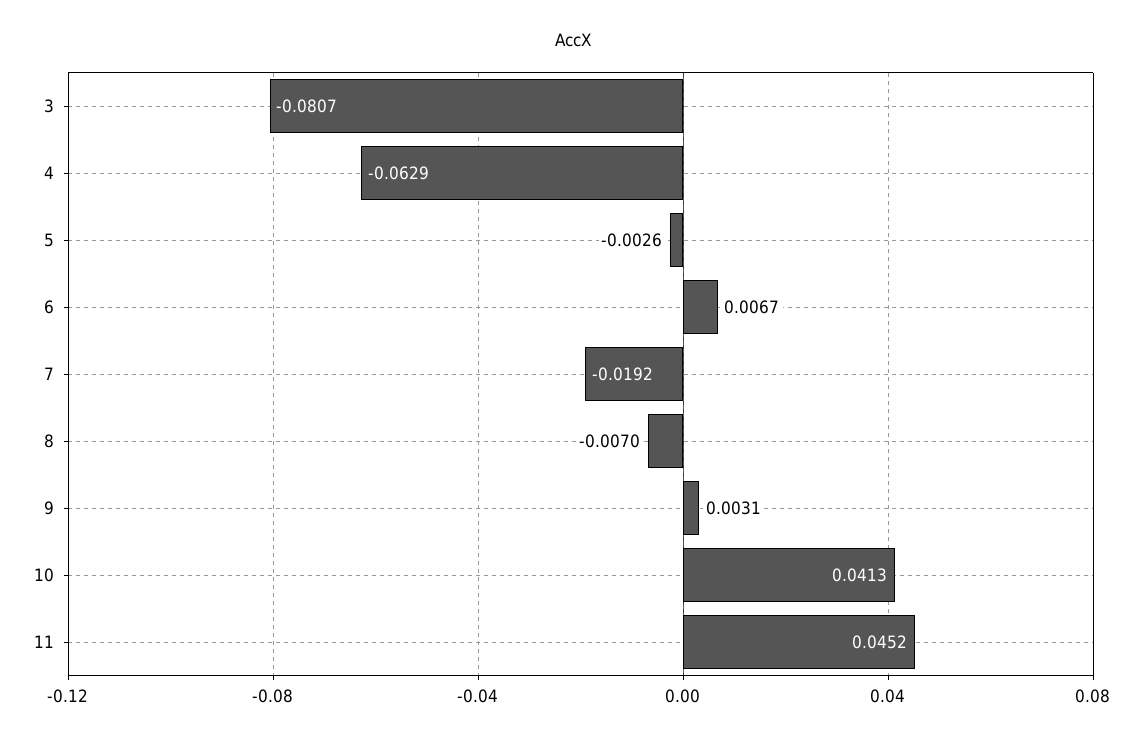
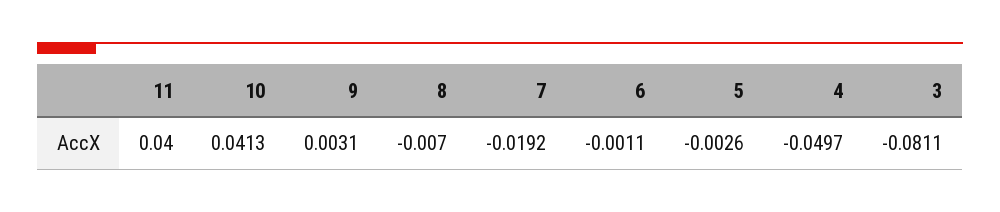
3: -0.0807 -> -0.0811
4: -0.0629 -> -0.0497
6: 0.0067 -> -0.0011
11: 0.0452 -> 0.04

